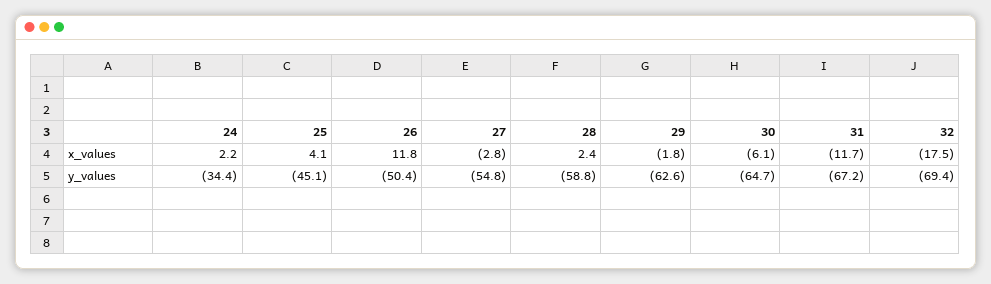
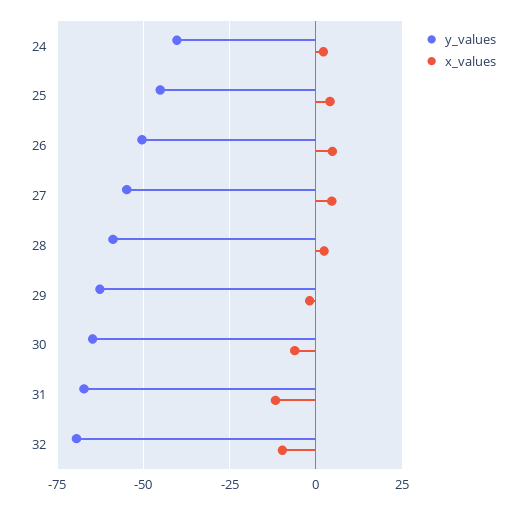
x_values, 26: 11.8 -> 5
x_values, 27: -2.8 -> 5
x_values, 32: -17.5 -> -10
y_values, 24: -34.4 -> -40

